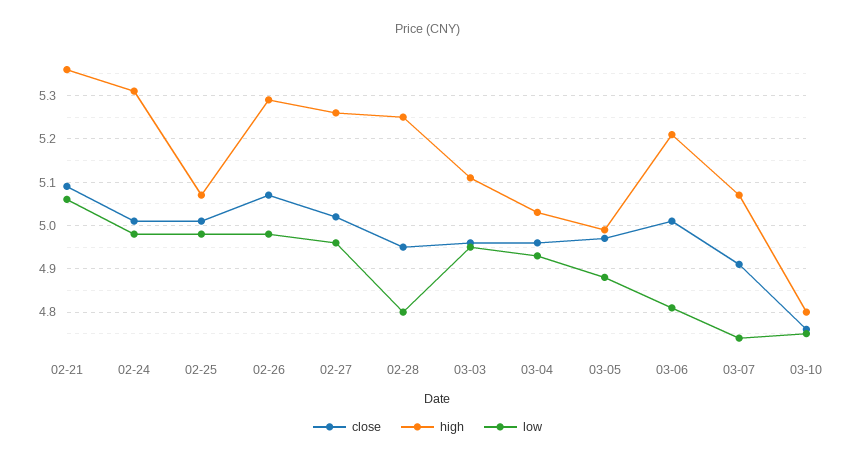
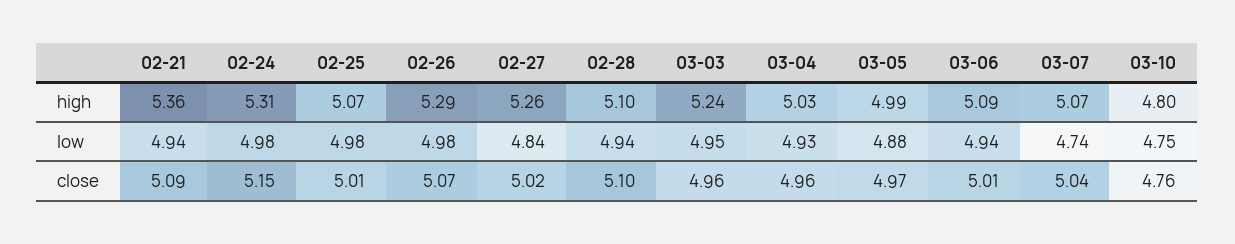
low, 02-21: 5.05 -> 4.94
close, 02-24: 5 -> 5.15
low, 02-27: 4.95 -> 4.84
close, 02-28: 4.95 -> 5.1
high, 02-28: 5.25 -> 5.1
low, 02-28: 4.8 -> 4.94
high, 03-03: 5.1 -> 5.24
high, 03-06: 5.2 -> 5.09
low, 03-06: 4.8 -> 4.94
close, 03-07: 4.9 -> 5.04

